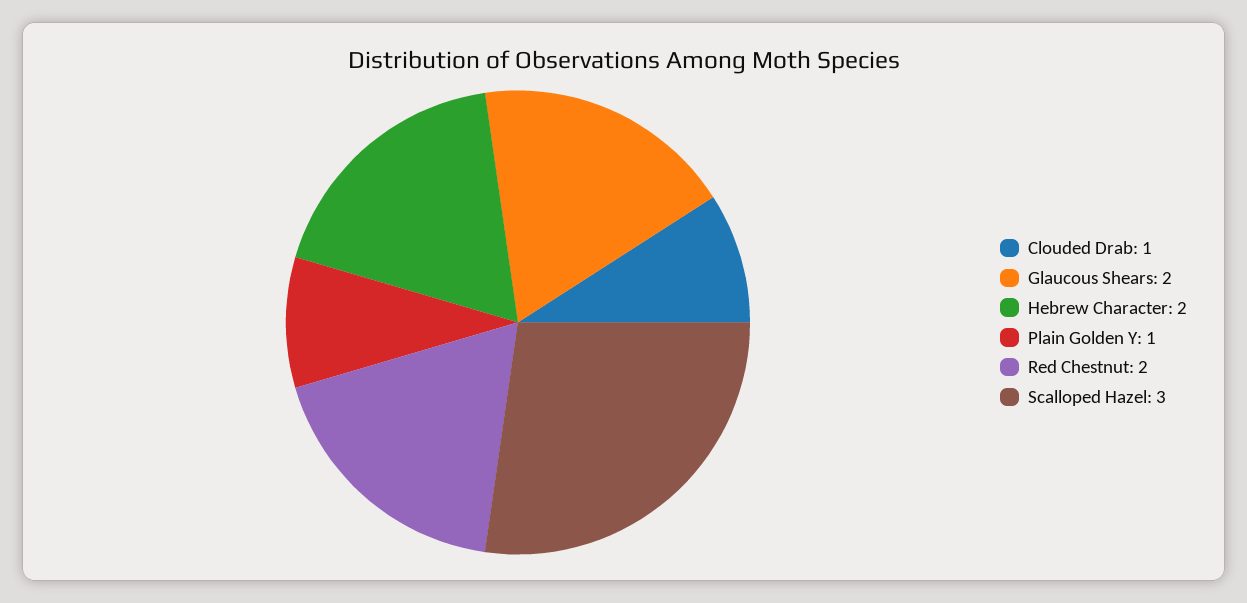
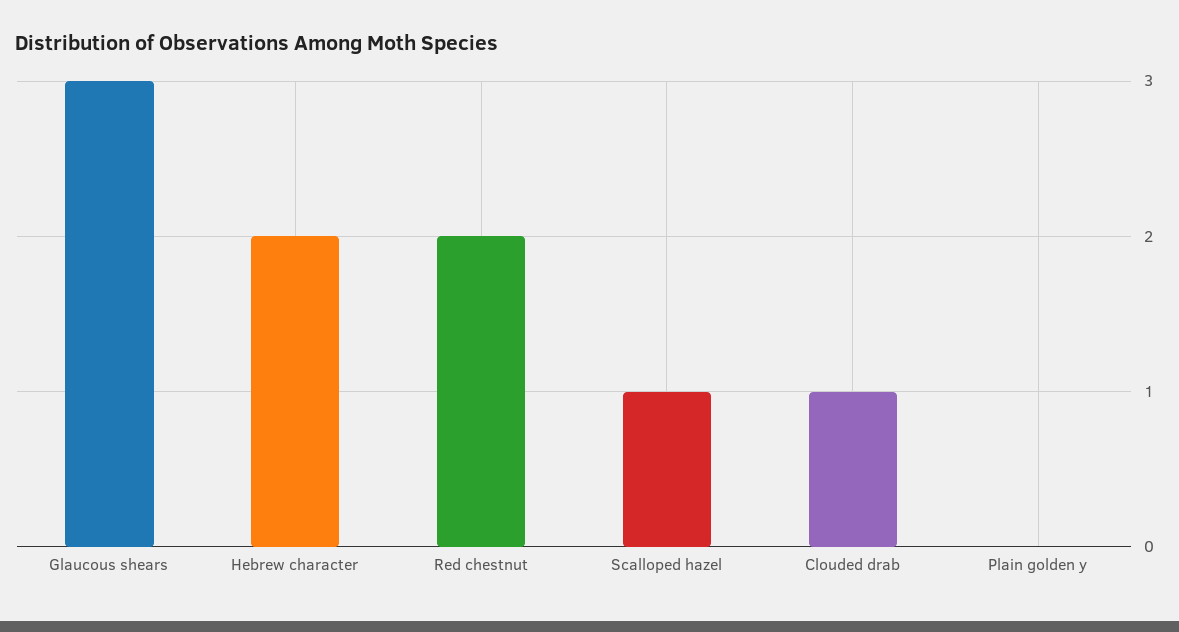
Glaucous Shears: 2 -> 3
Plain Golden Y: 1 -> 0
Scalloped Hazel: 3 -> 1

